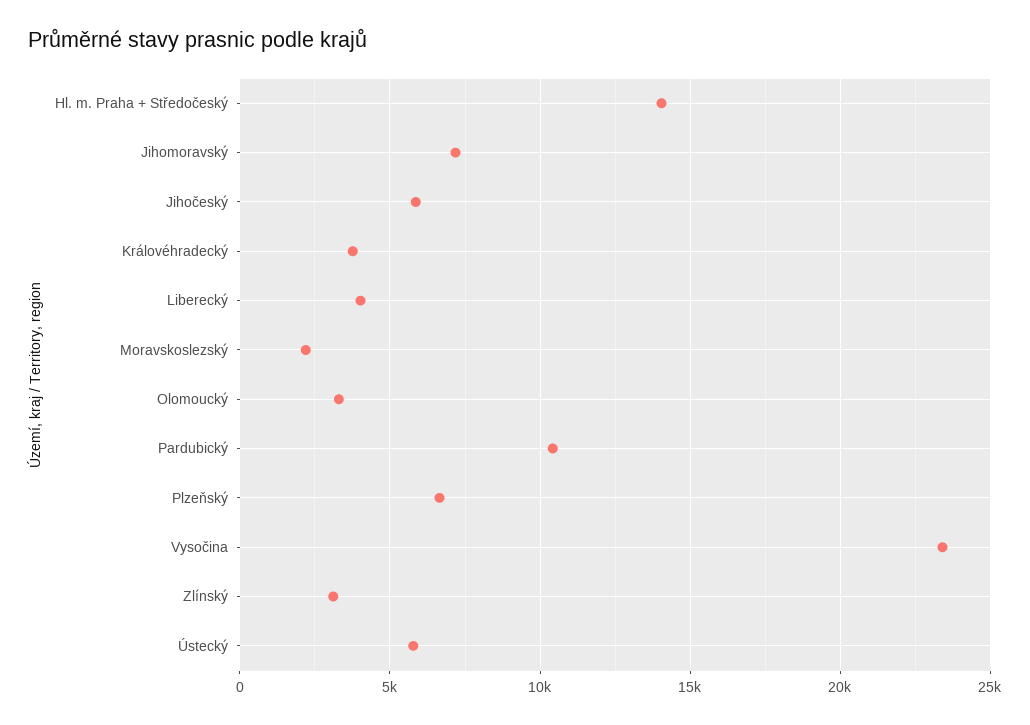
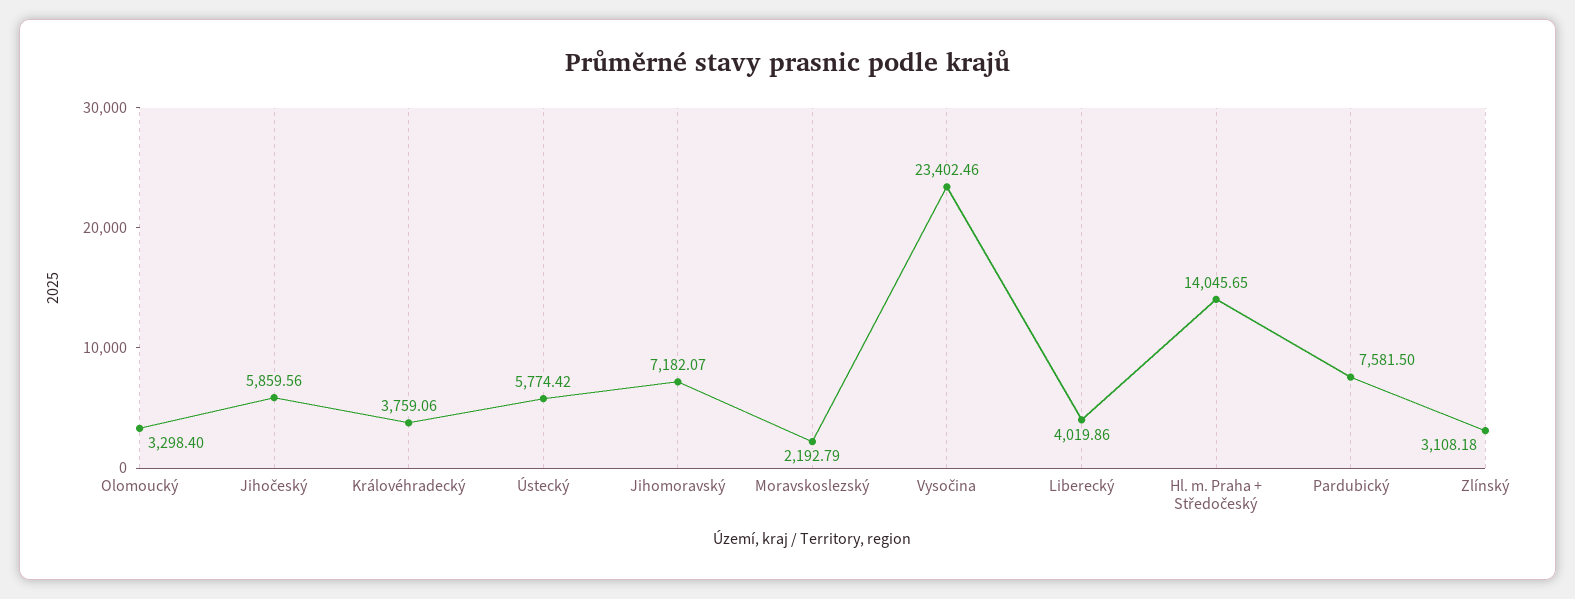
Pardubický: 10500 -> 7581.5
Plzeňský: 6500 -> none

